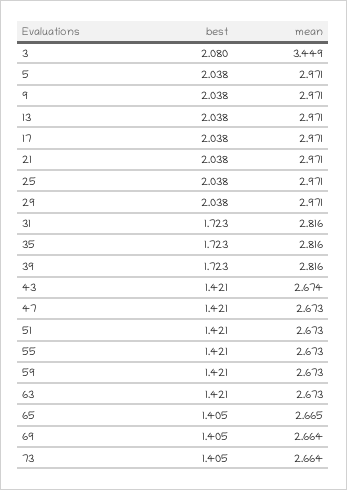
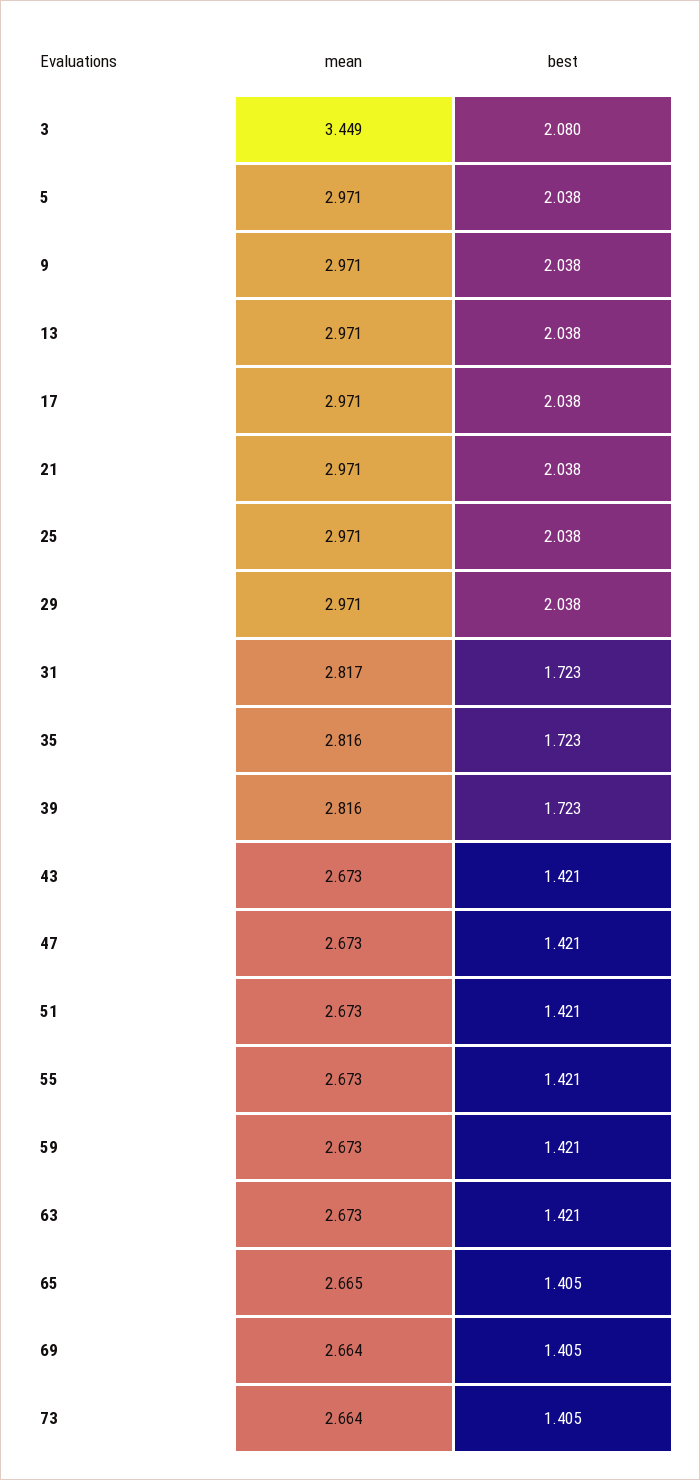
mean, 31: 2.816 -> 2.817
mean, 43: 2.674 -> 2.673

